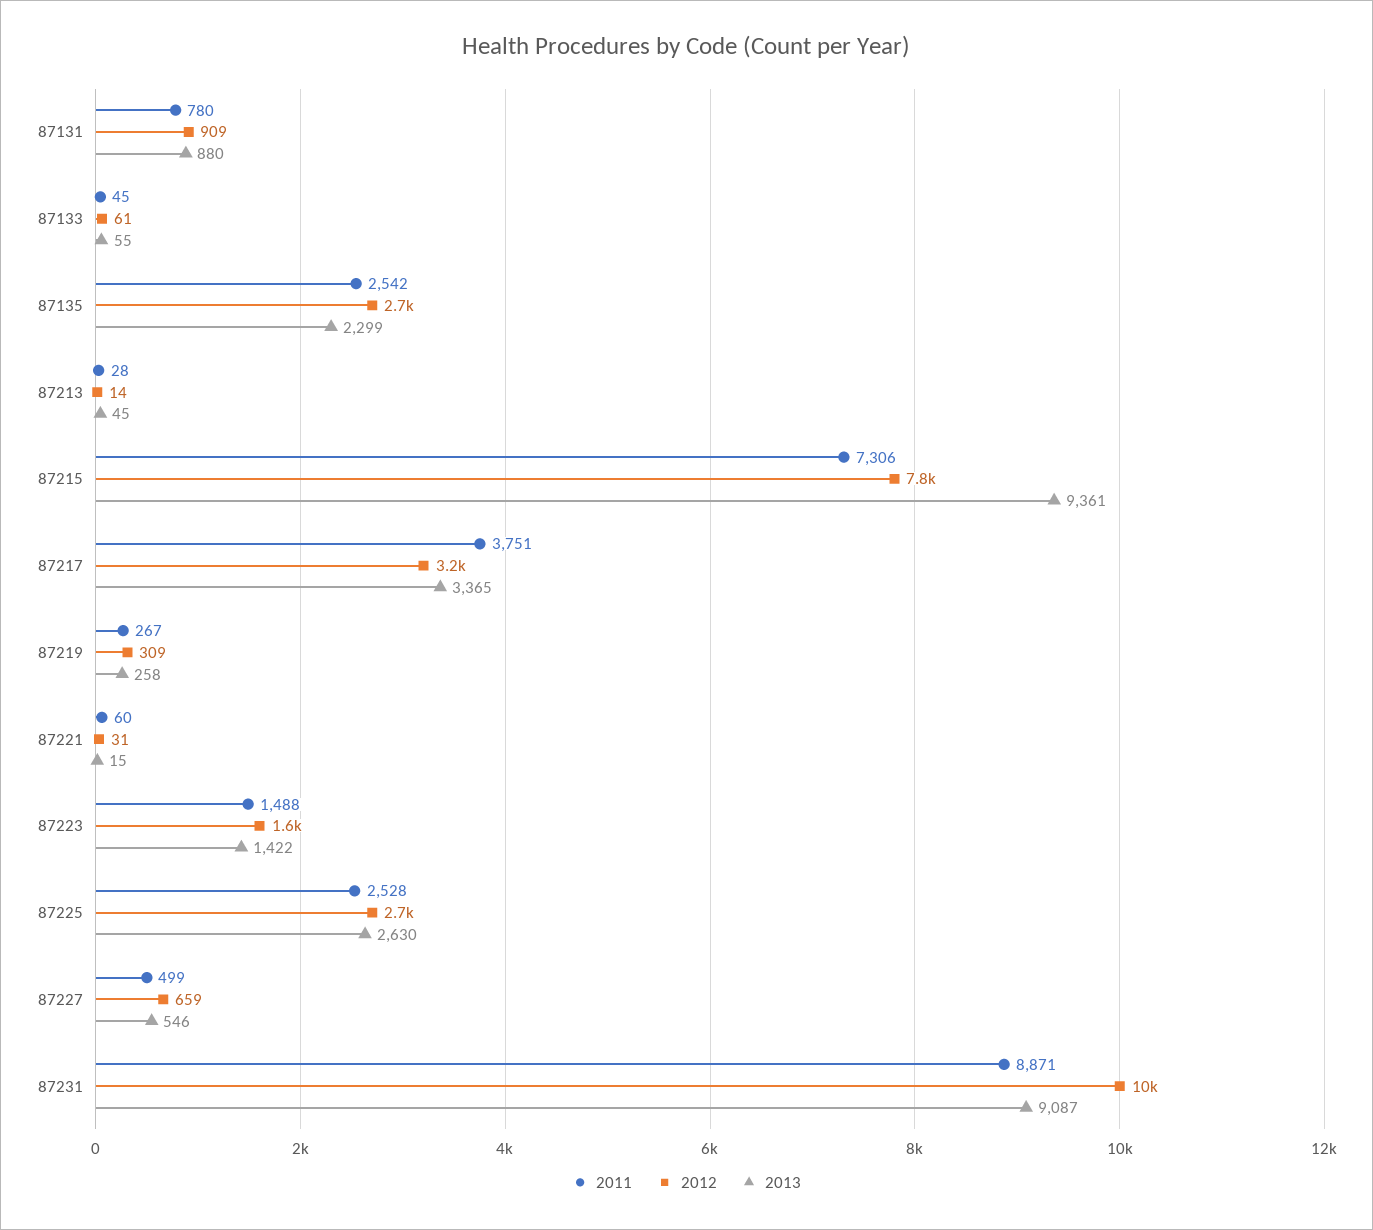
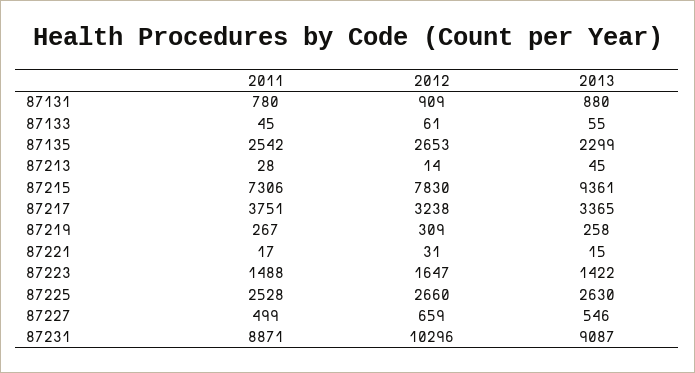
2011, 87221: 60 -> 17

